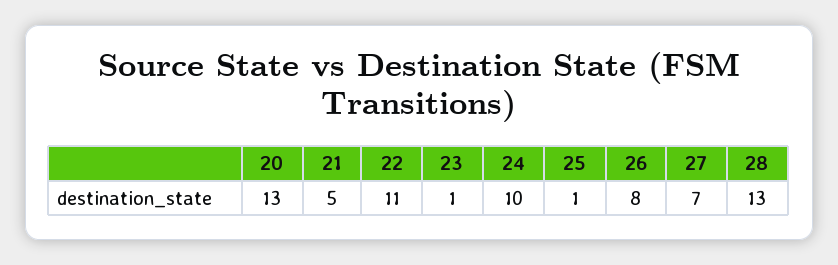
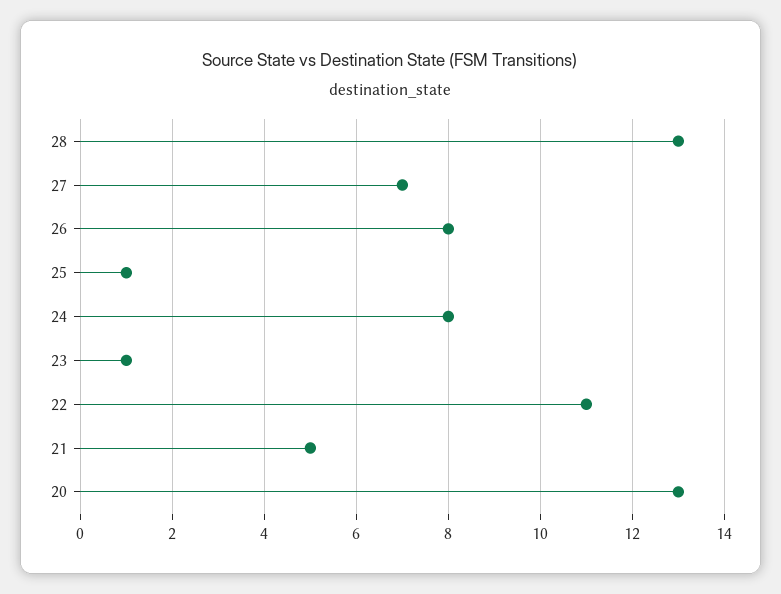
24: 10 -> 8

